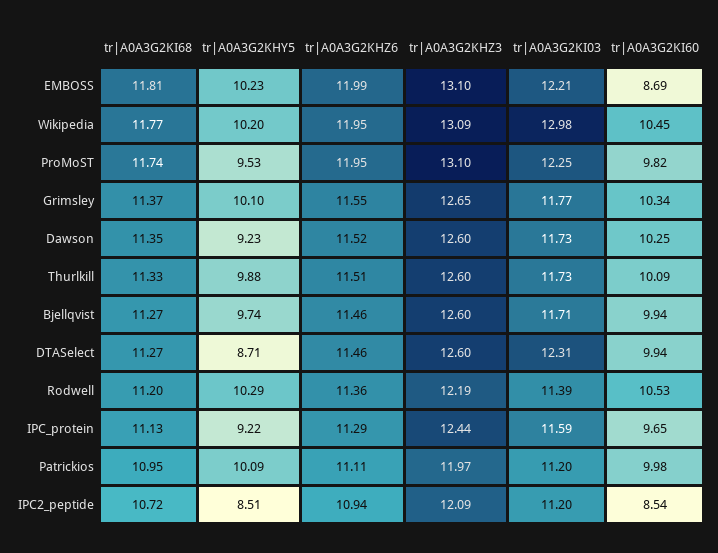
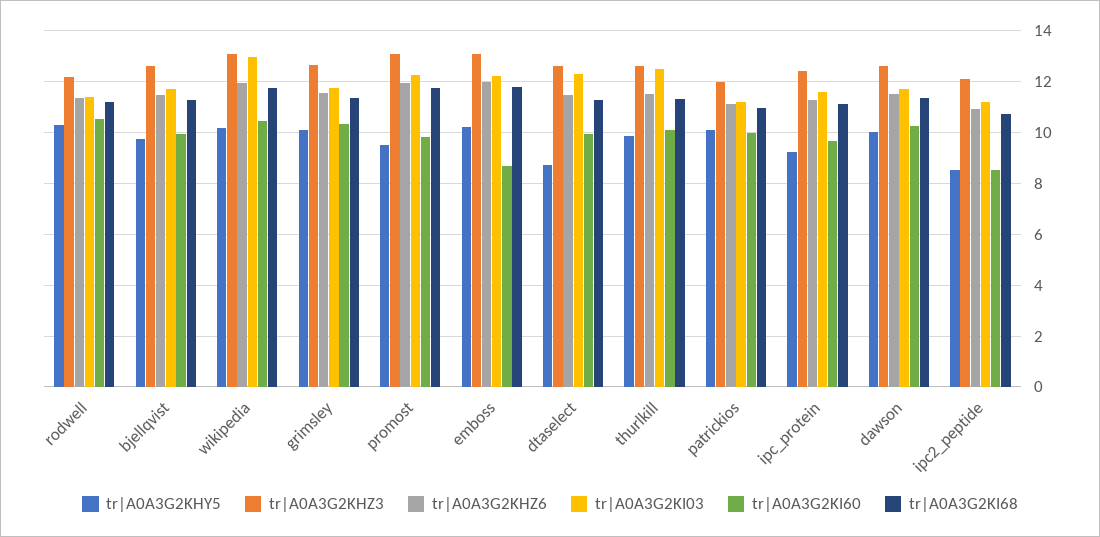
tr|A0A3G2KHY5, Dawson: 9.23 -> 10
tr|A0A3G2KI03, Thurlkill: 11.73 -> 12.5

